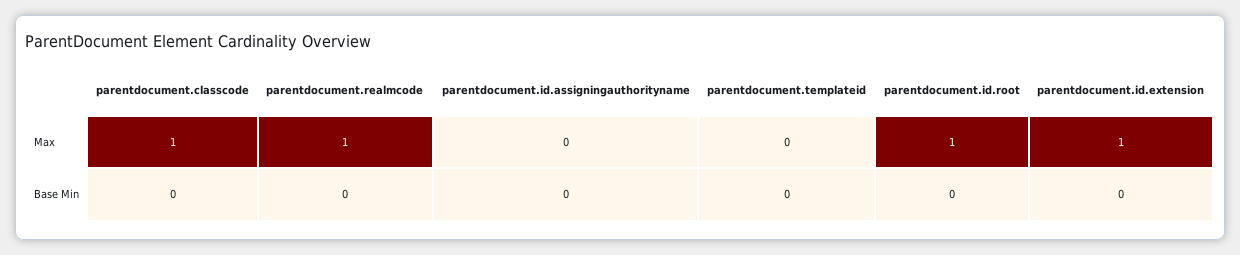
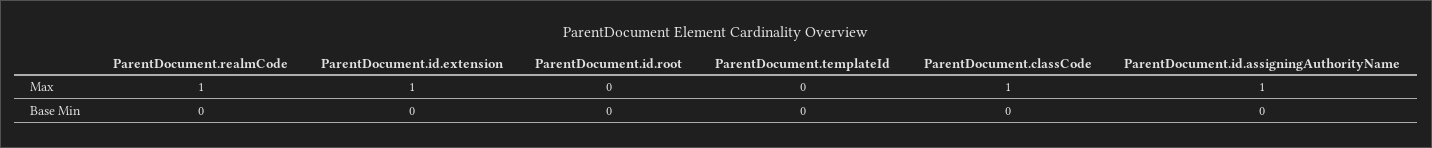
parentdocument.id.assigningauthorityname, Max: 0 -> 1
parentdocument.id.root, Max: 1 -> 0

